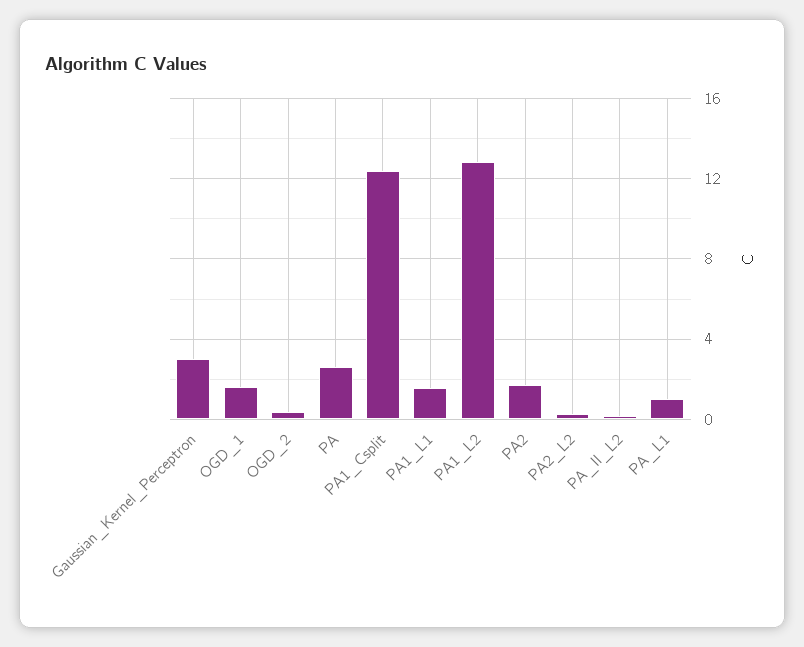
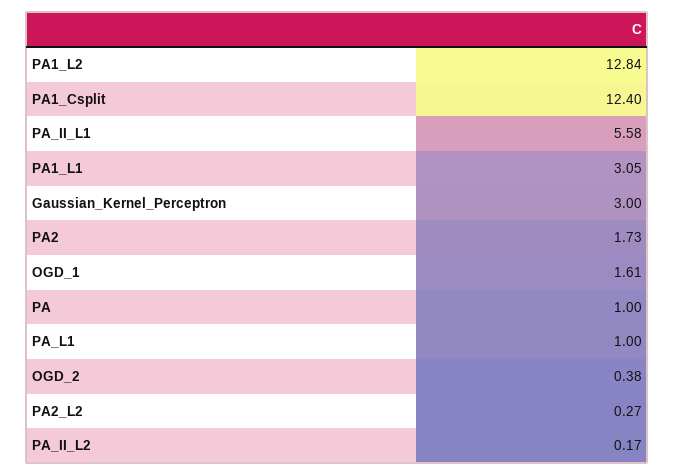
PA: 2.5 -> 1
PA1_L1: 1.5 -> 3.05
PA_II_L1: none -> 5.58

